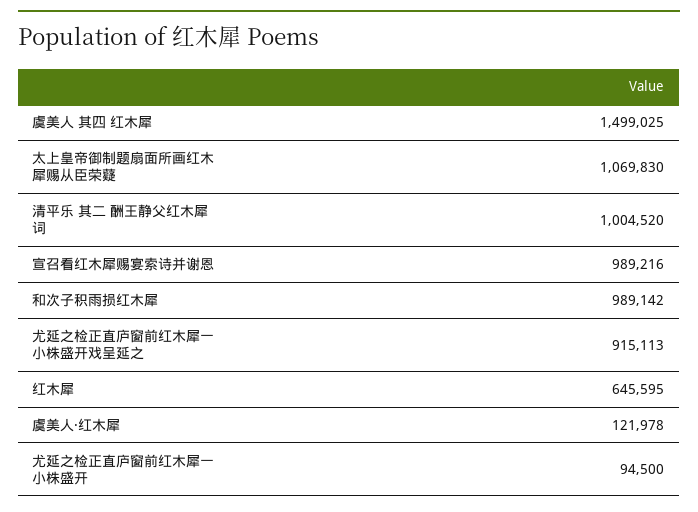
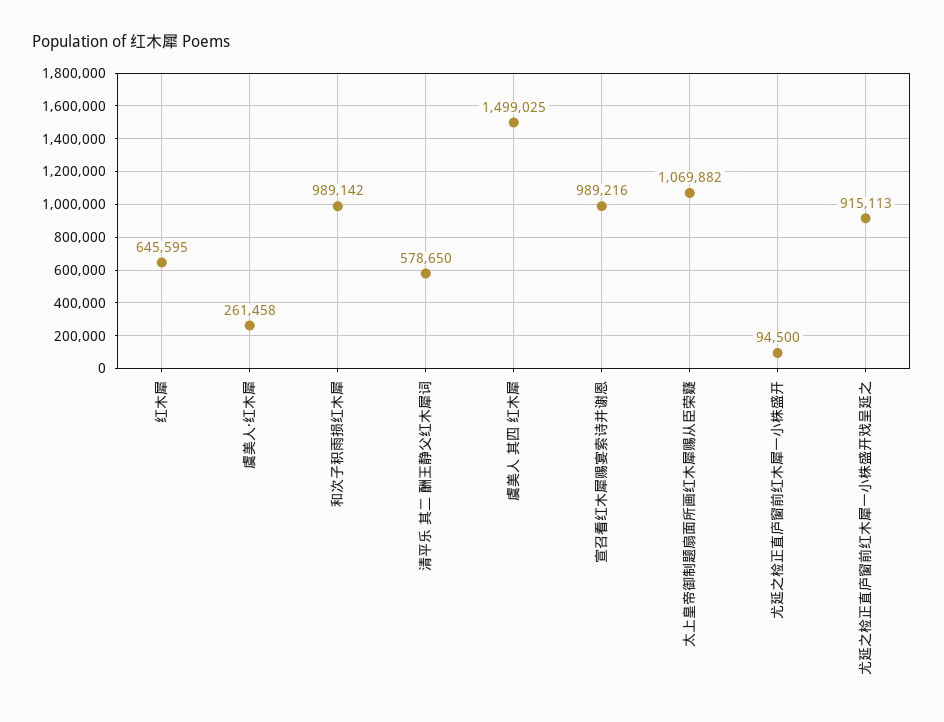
太上皇帝御制题扇面所画红木犀赐从臣荣薿: 1069830 -> 1069882
清平乐 其二 酬王静父红木犀词: 1004520 -> 578650
虞美人·红木犀: 121978 -> 261458

